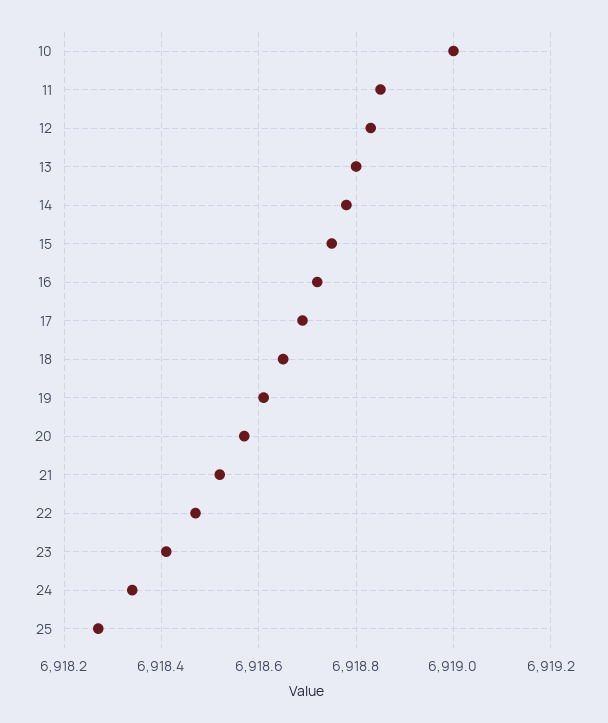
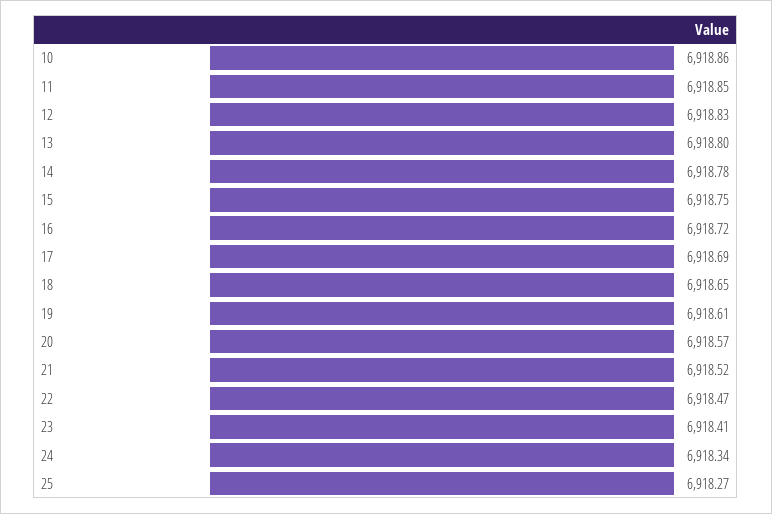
10: 6919 -> 6918.86

